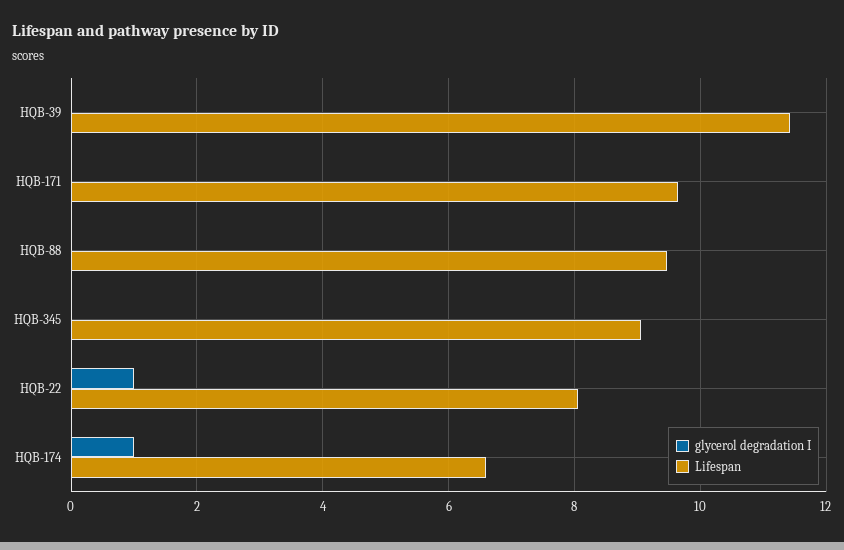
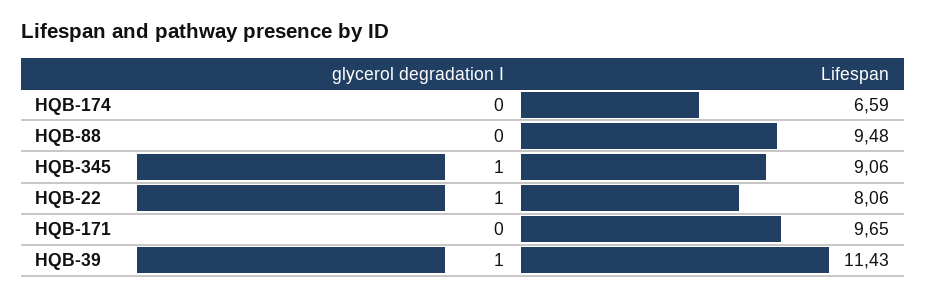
glycerol degradation I, HQB-39: 0 -> 1
glycerol degradation I, HQB-345: 0 -> 1
glycerol degradation I, HQB-174: 1 -> 0

